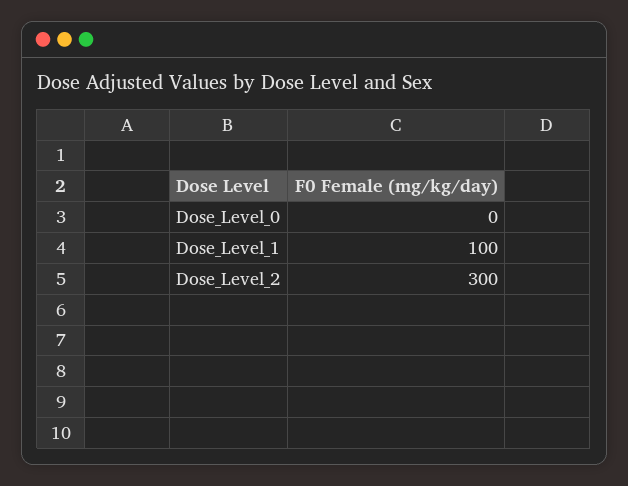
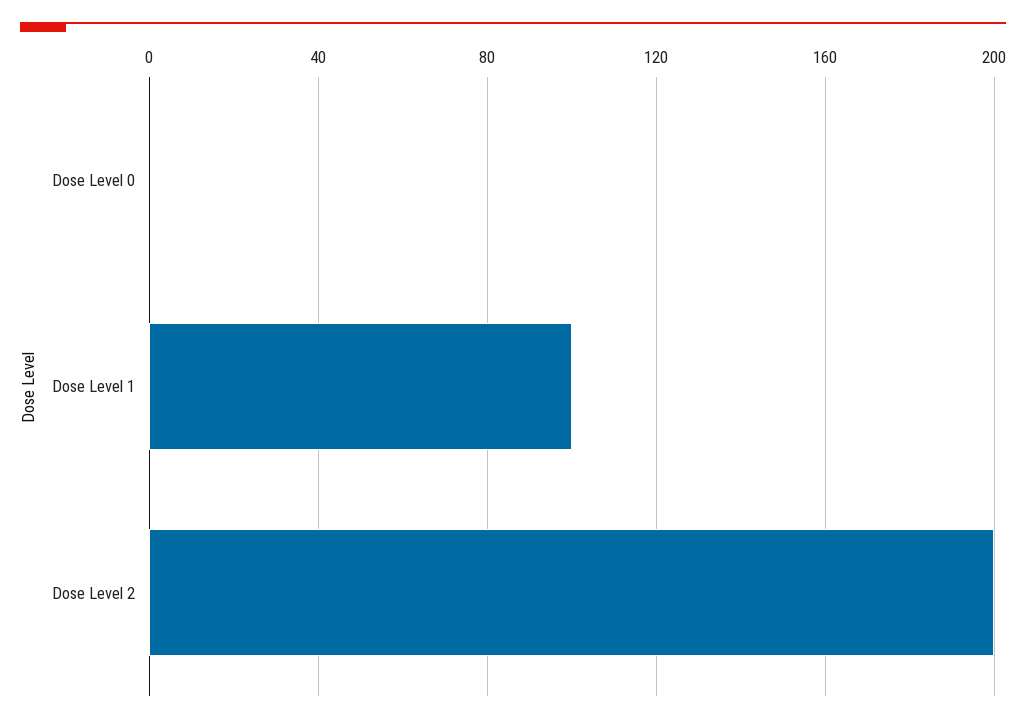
Dose_Level_2: 300 -> 200

